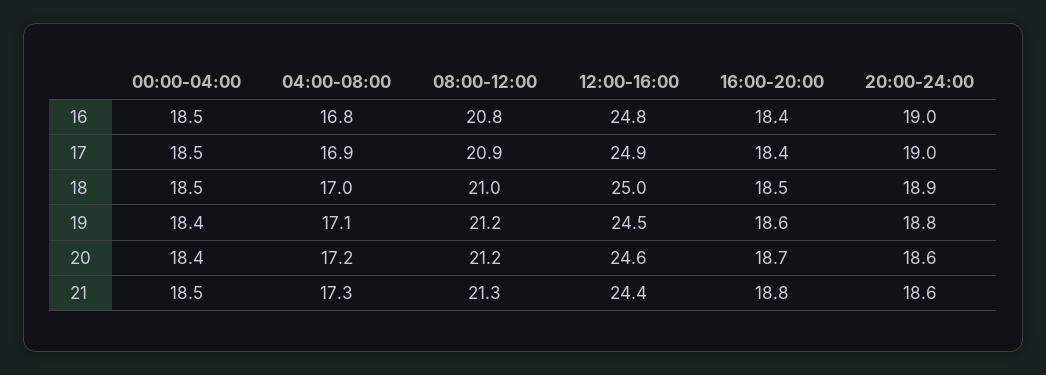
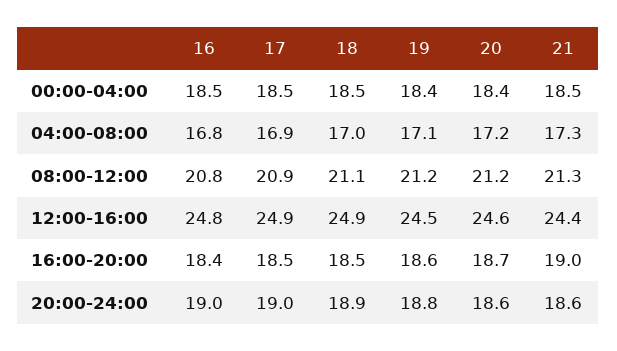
16:00-20:00, 17: 18.4 -> 18.5
08:00-12:00, 18: 21 -> 21.1
12:00-16:00, 18: 25 -> 24.9
16:00-20:00, 21: 18.8 -> 19

